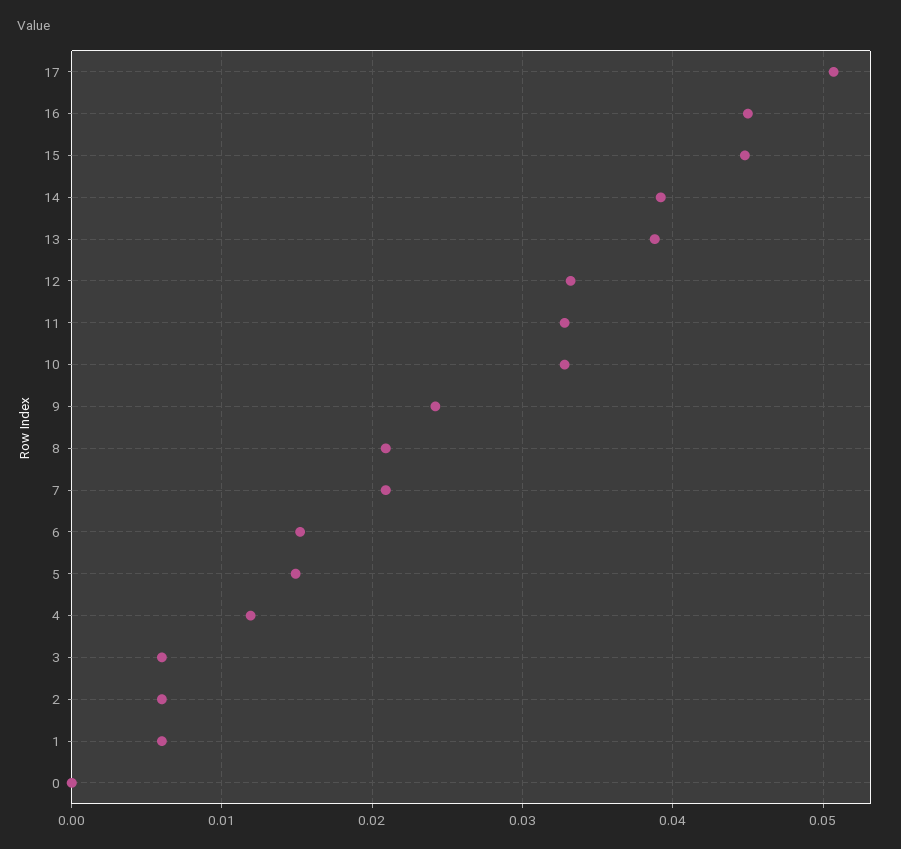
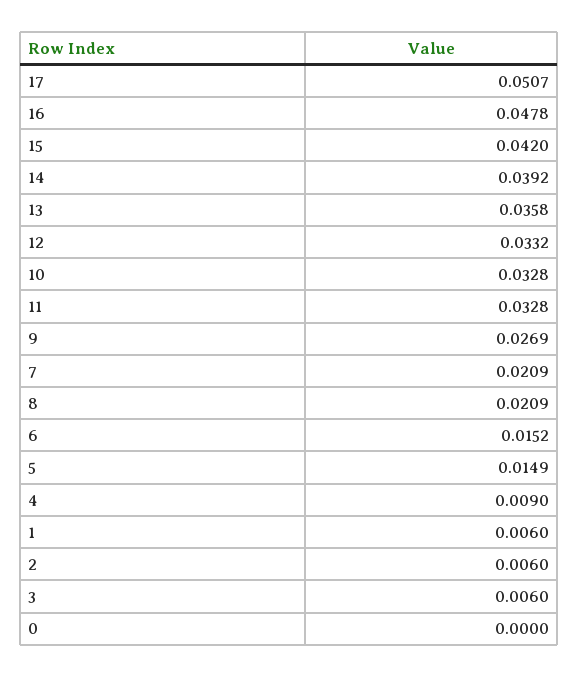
16: 0.045 -> 0.0478
15: 0.045 -> 0.042
13: 0.039 -> 0.0358
9: 0.024 -> 0.0269
4: 0.012 -> 0.009

